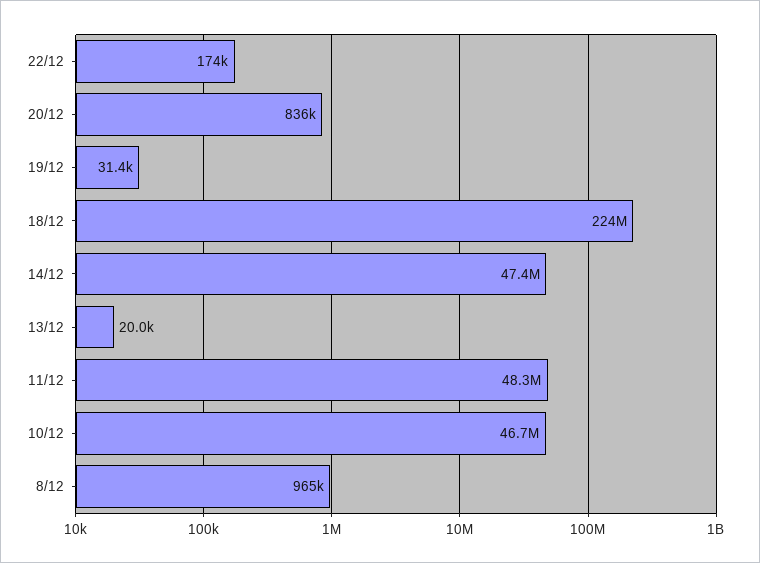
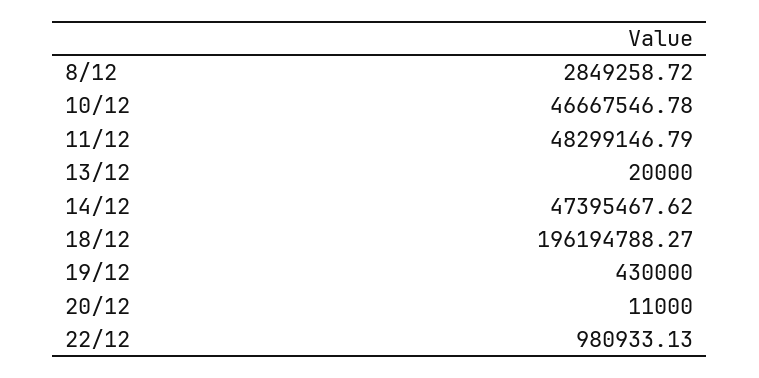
22/12: 174000 -> 980933.13
20/12: 836000 -> 11000
19/12: 31400 -> 430000
18/12: 224000000 -> 196194788.27
8/12: 965000 -> 2849258.72

